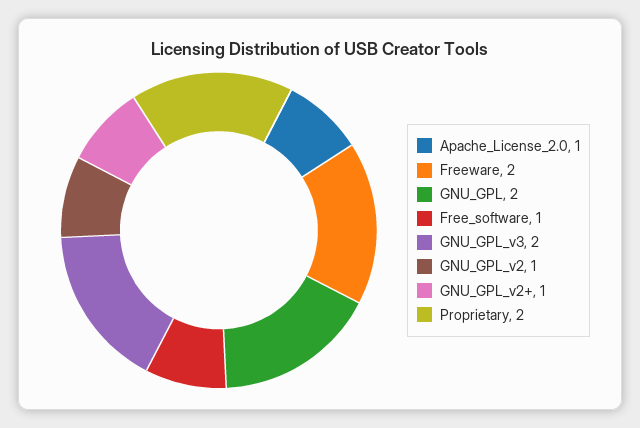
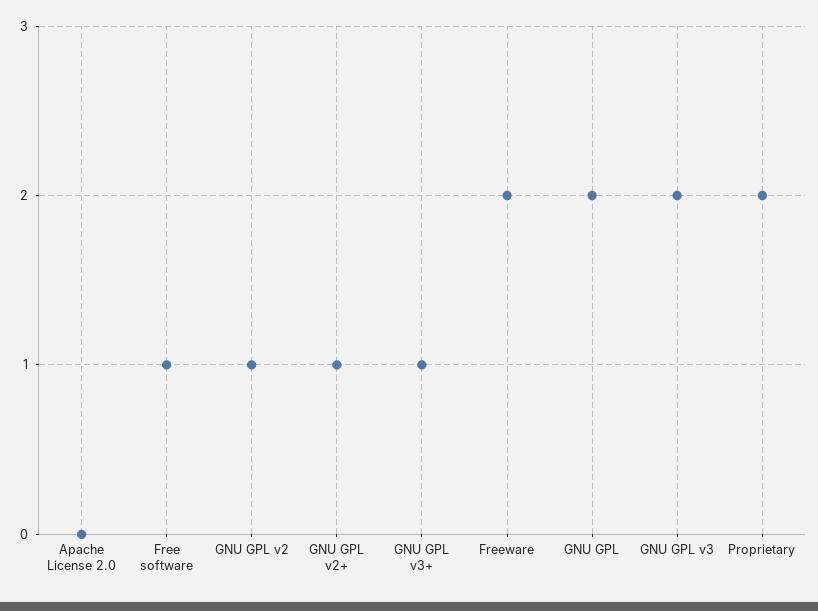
Apache_License_2.0: 1 -> 0
GNU GPL v3+: none -> 1

